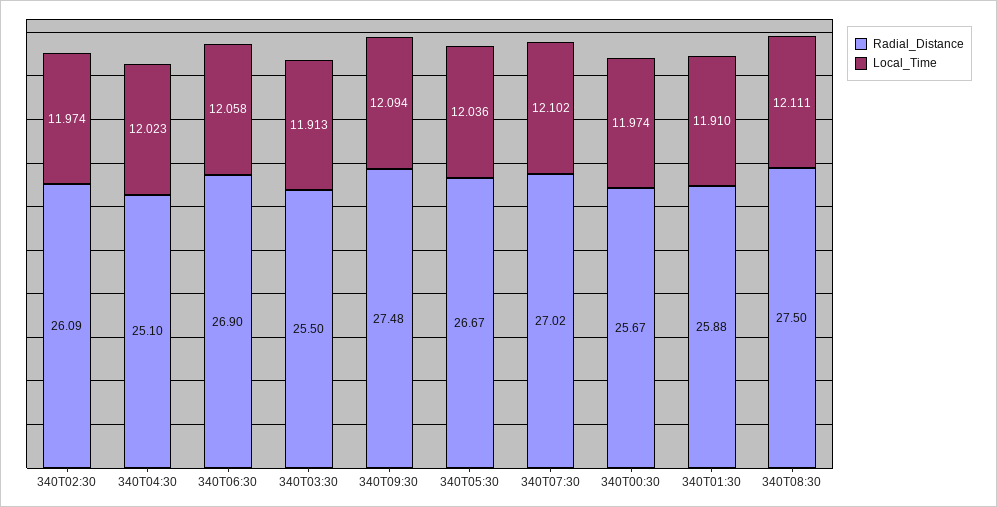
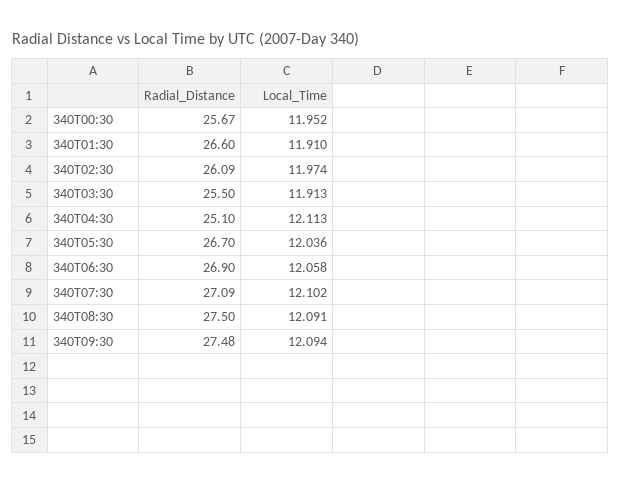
Local_Time, 340T04:30: 12.023 -> 12.113
Radial_Distance, 340T05:30: 26.67 -> 26.7
Radial_Distance, 340T07:30: 27.02 -> 27.09
Local_Time, 340T00:30: 11.974 -> 11.952
Radial_Distance, 340T01:30: 25.88 -> 26.6
Local_Time, 340T08:30: 12.111 -> 12.091

